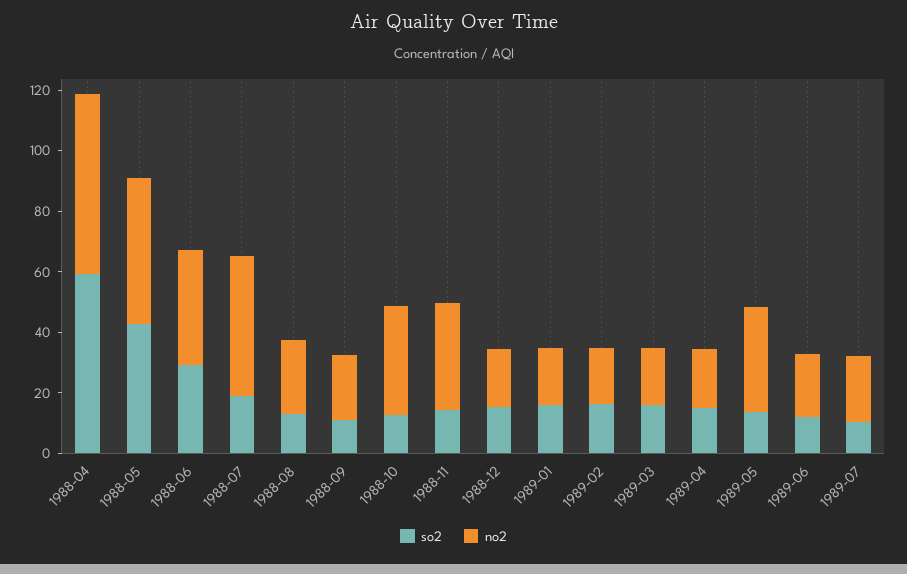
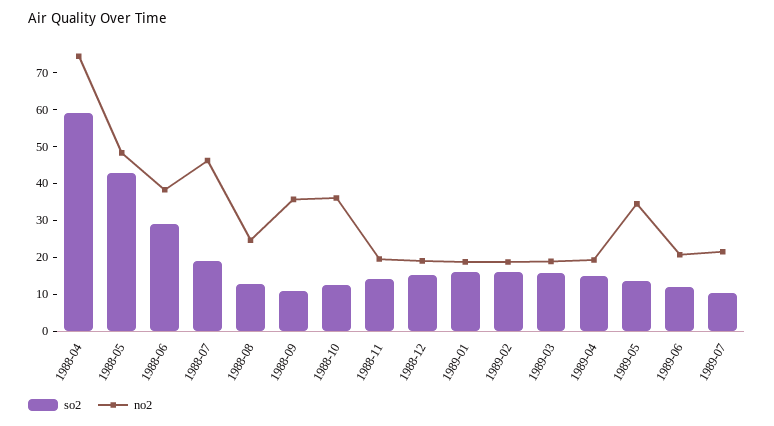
no2, 1988-04: 60 -> 75
no2, 1988-09: 20 -> 35
no2, 1988-11: 35 -> 20

